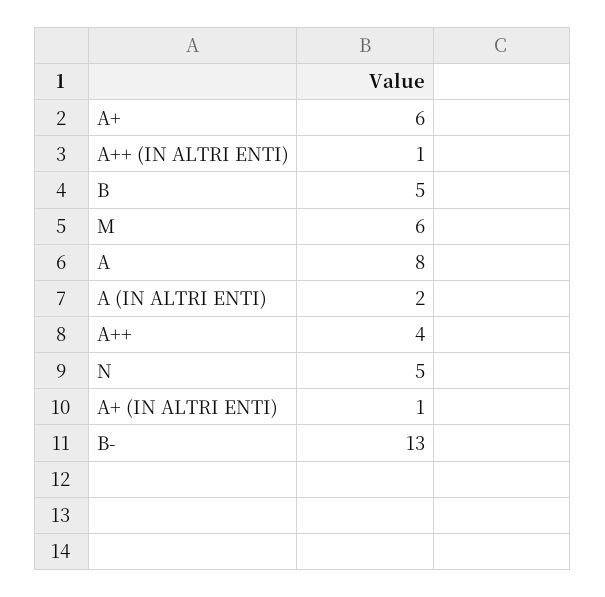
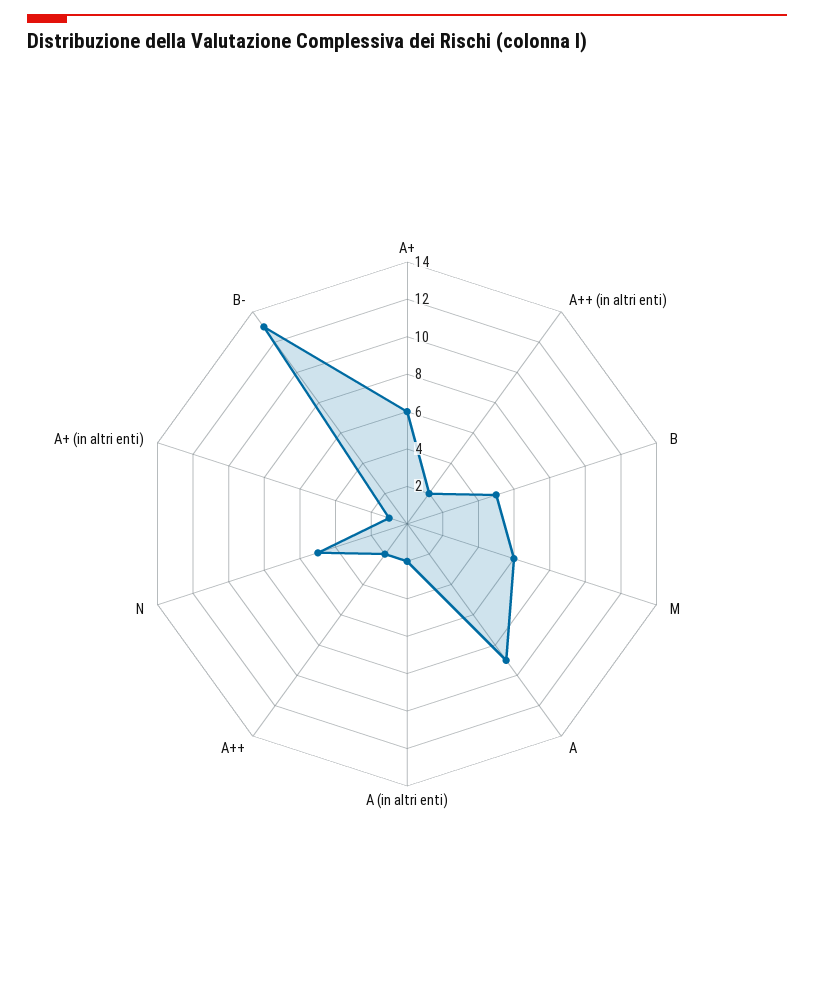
A++ (IN ALTRI ENTI): 1 -> 2
A: 8 -> 9
A++: 4 -> 2

